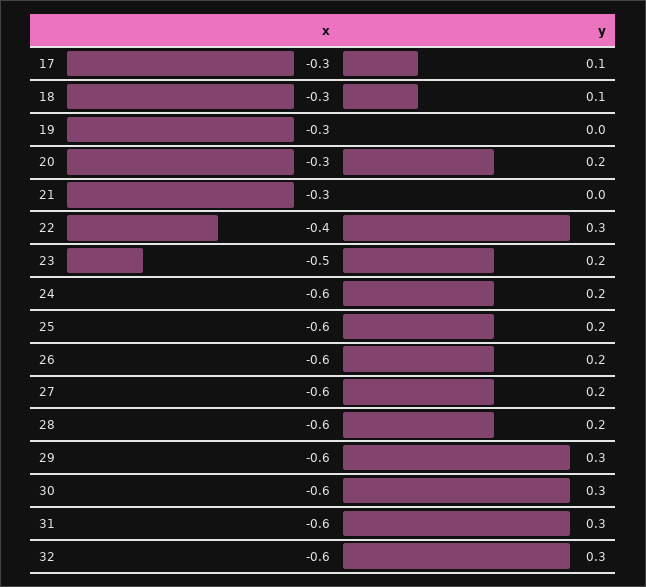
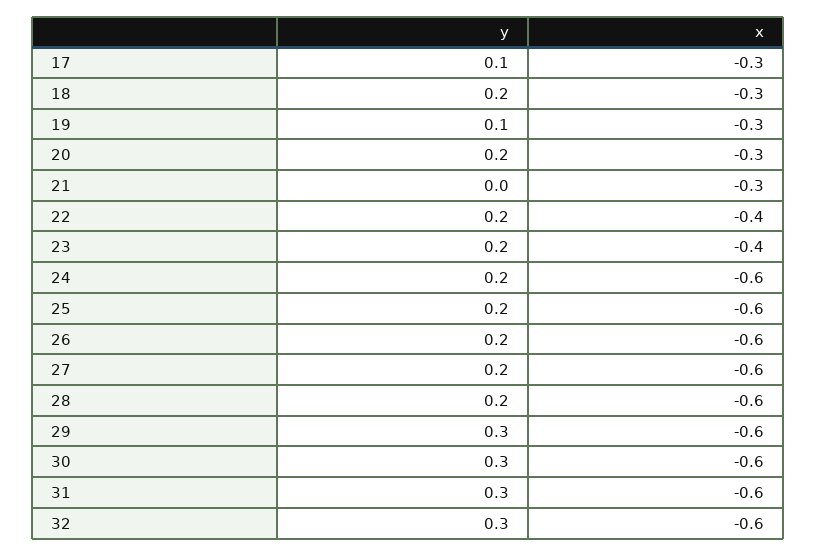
y, 18: 0.1 -> 0.2
y, 19: 0 -> 0.1
y, 22: 0.3 -> 0.2
x, 23: -0.5 -> -0.4

